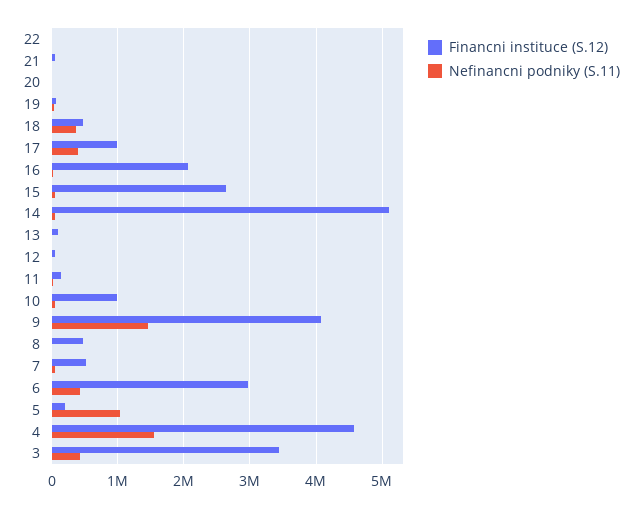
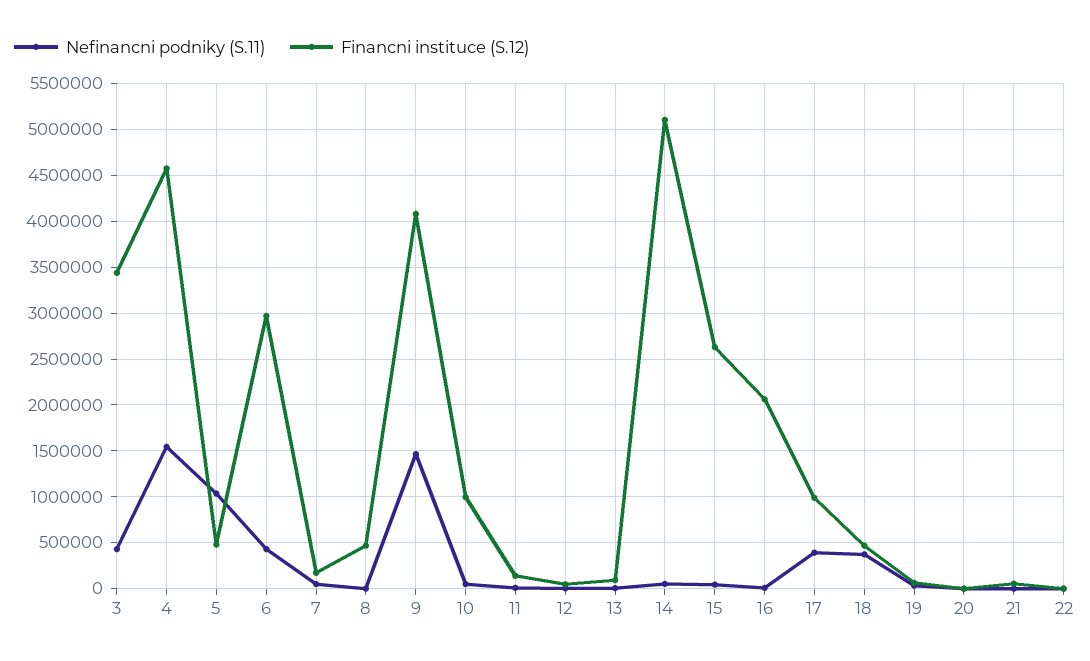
Financni instituce (S.12), 7: 500000 -> 200000
Financni instituce (S.12), 5: 200000 -> 500000

